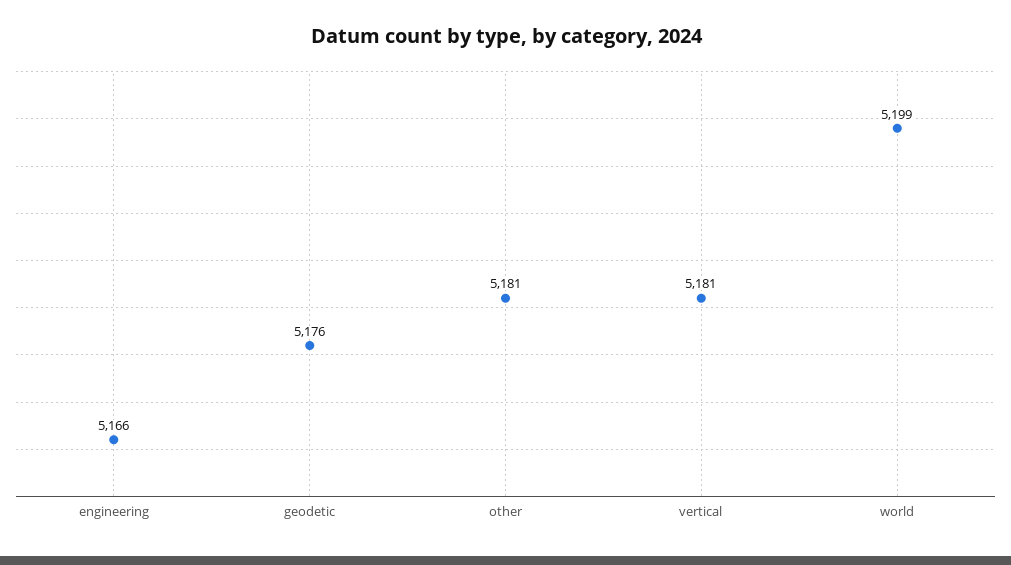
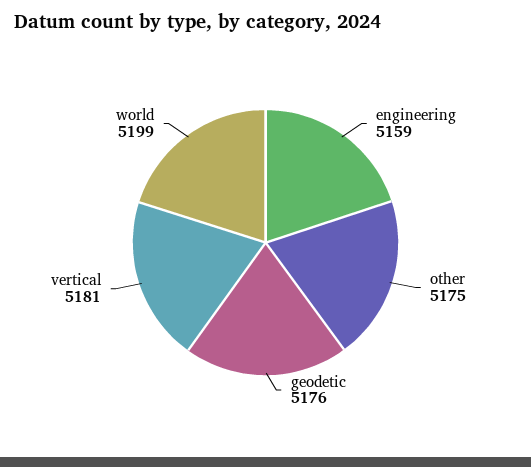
engineering: 5166 -> 5159
other: 5181 -> 5175

